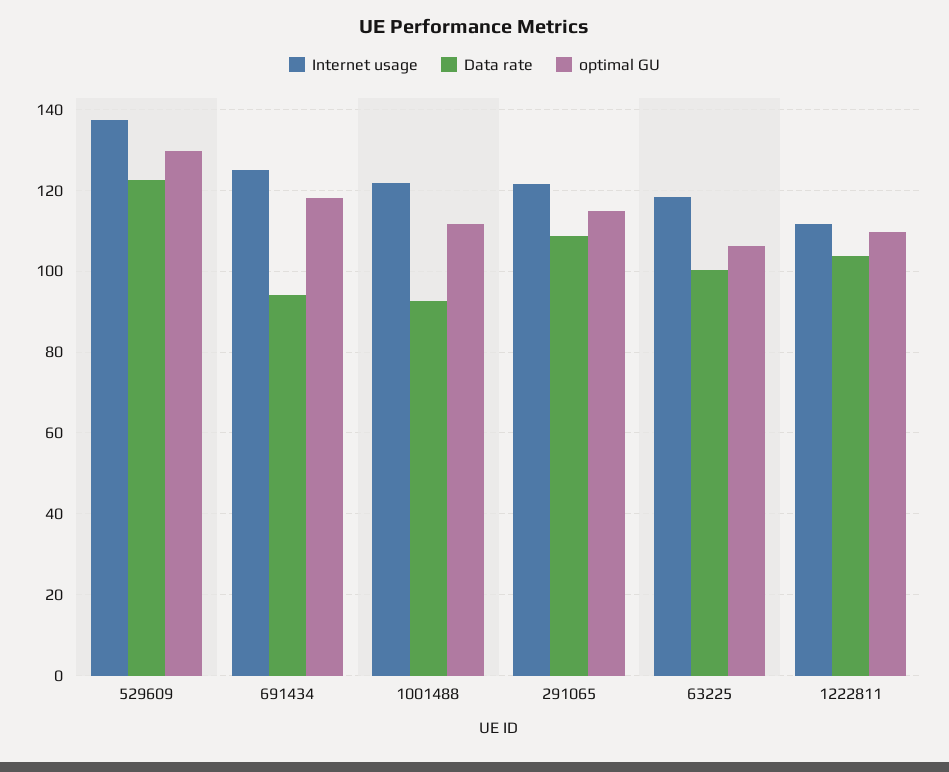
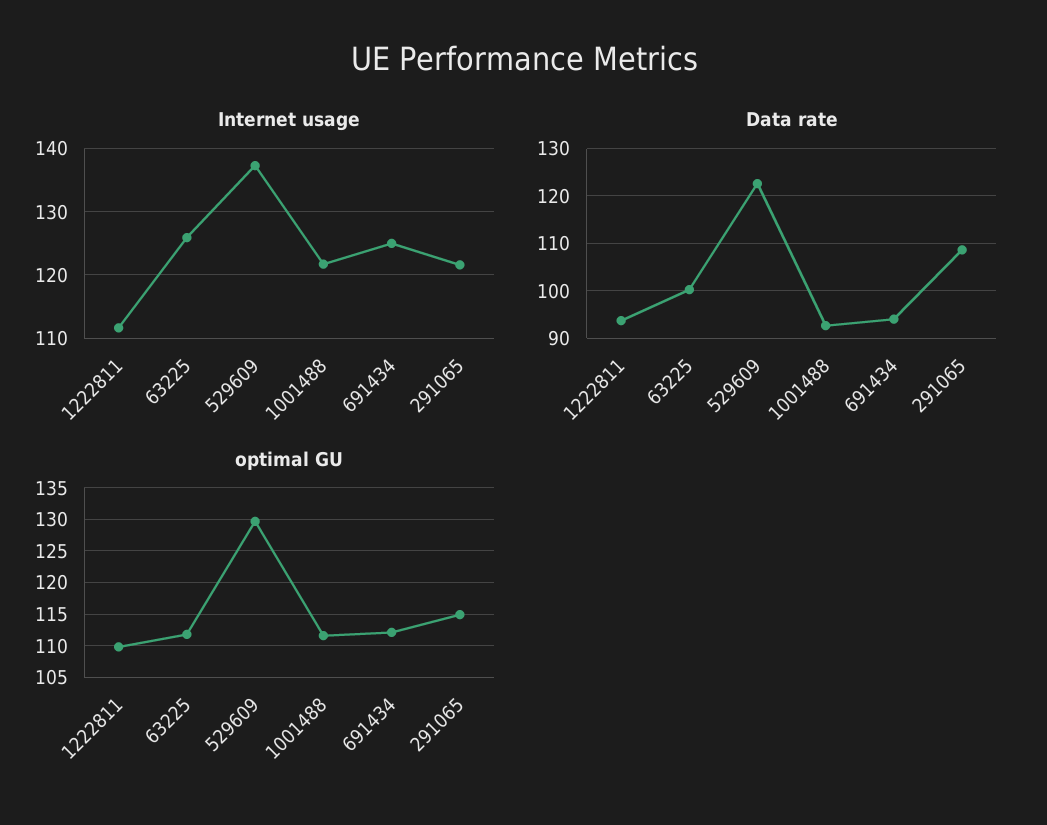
optimal GU, 691434: 118 -> 112
Internet usage, 63225: 118 -> 126
optimal GU, 63225: 106 -> 112
Data rate, 1222811: 104 -> 94

